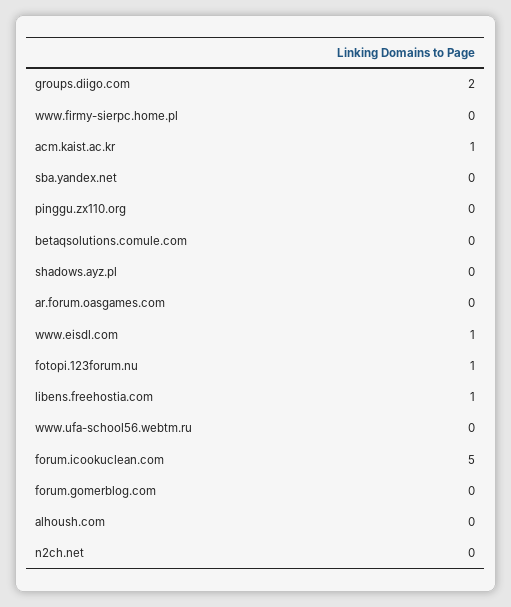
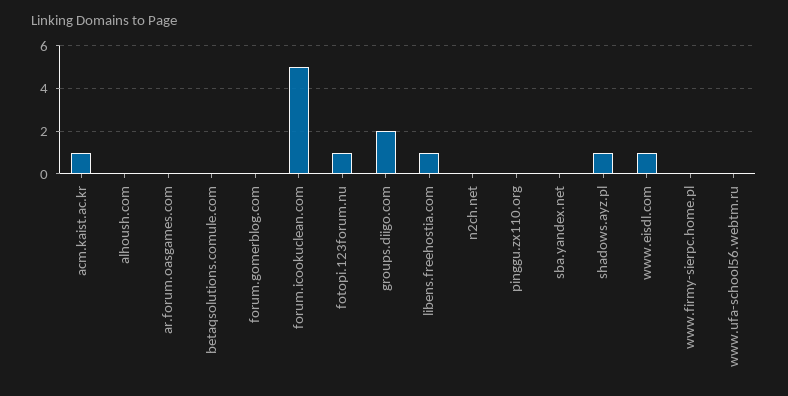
shadows.ayz.pl: 0 -> 1

